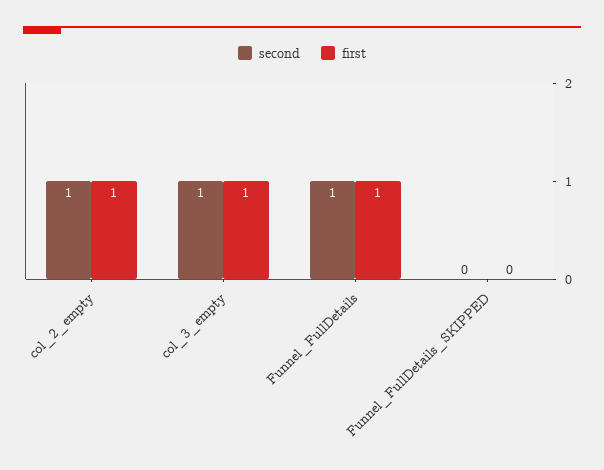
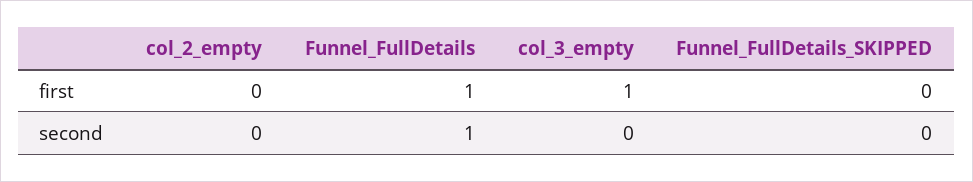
second, col_2_empty: 1 -> 0
first, col_2_empty: 1 -> 0
second, col_3_empty: 1 -> 0

